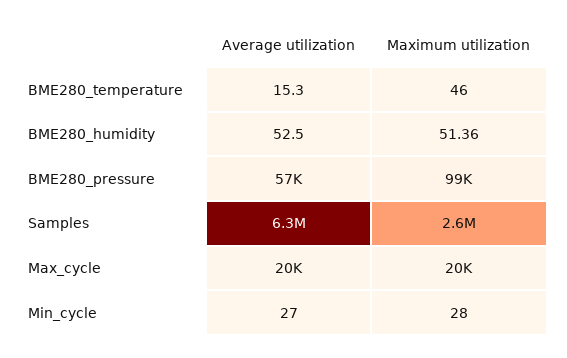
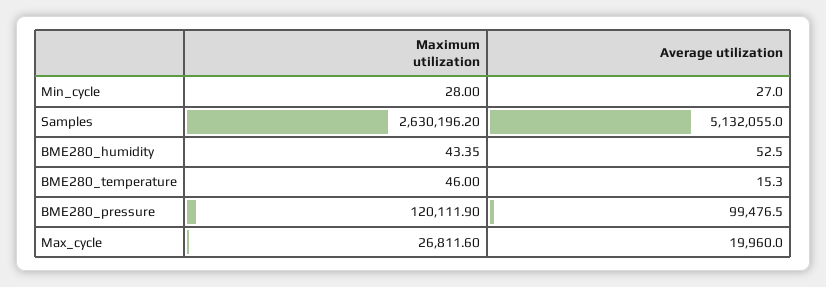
Maximum utilization, BME280_humidity: 51.36 -> 43.35
Average utilization, BME280_pressure: 57000 -> 99476.5
Maximum utilization, BME280_pressure: 99000 -> 120111.9
Average utilization, Samples: 6300000 -> 5132055
Maximum utilization, Max_cycle: 20000 -> 26811.6

